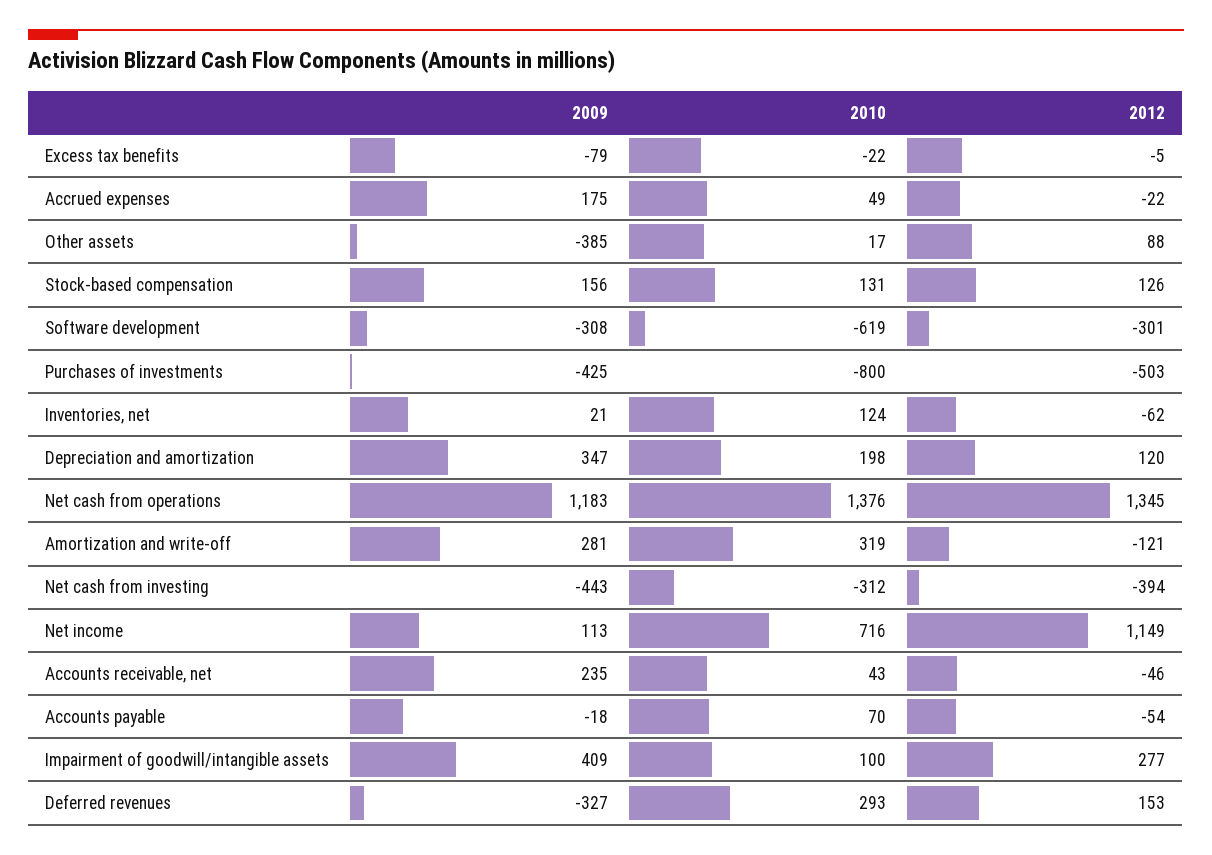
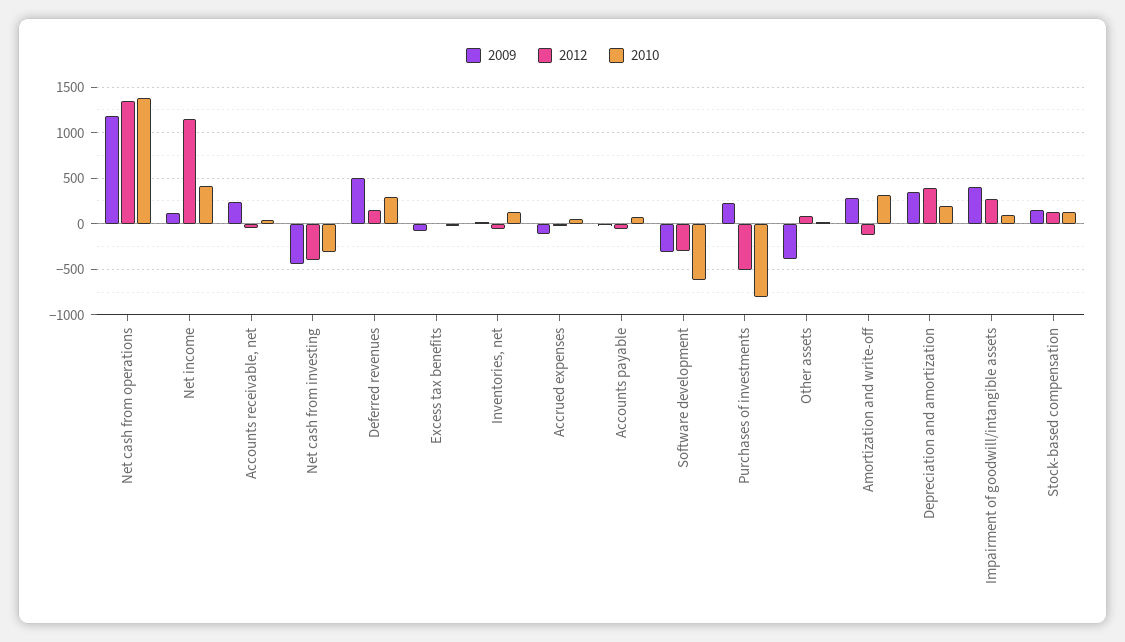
2009, Accrued expenses: 175 -> -100
2009, Purchases of investments: -425 -> 200
2012, Depreciation and amortization: 120 -> 400
2010, Net income: 716 -> 400
2009, Deferred revenues: -327 -> 500

